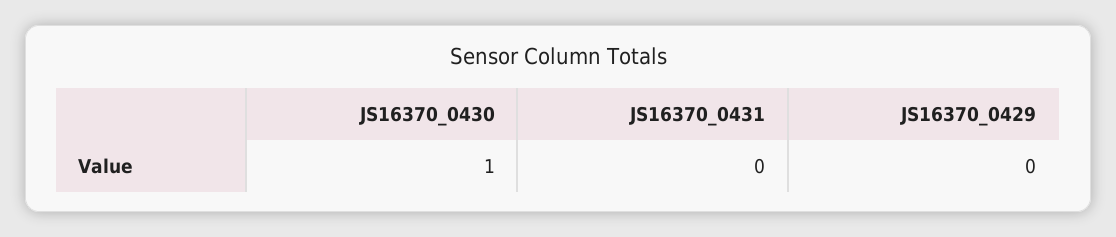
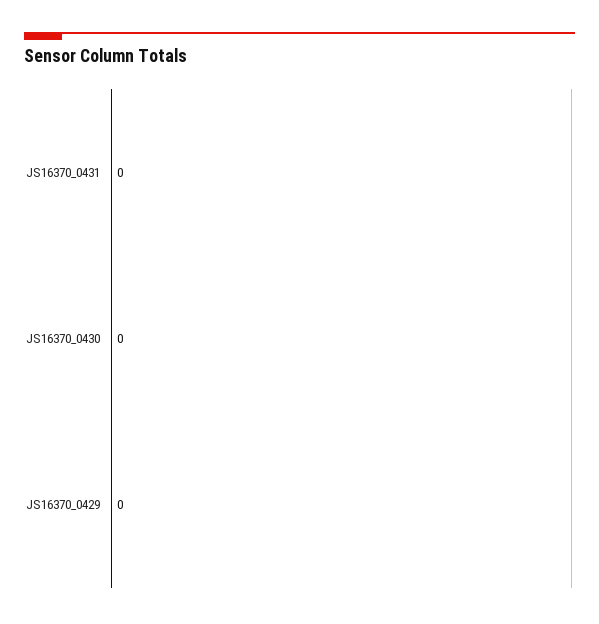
JS16370_0430: 1 -> 0

